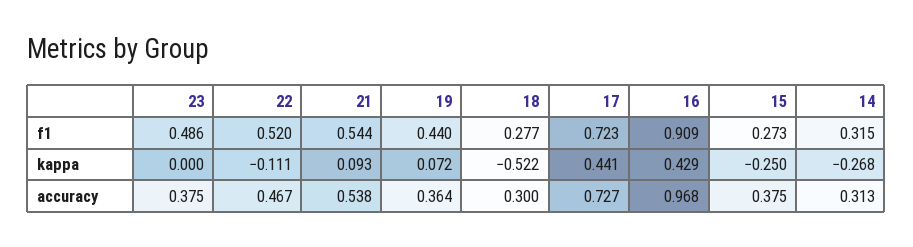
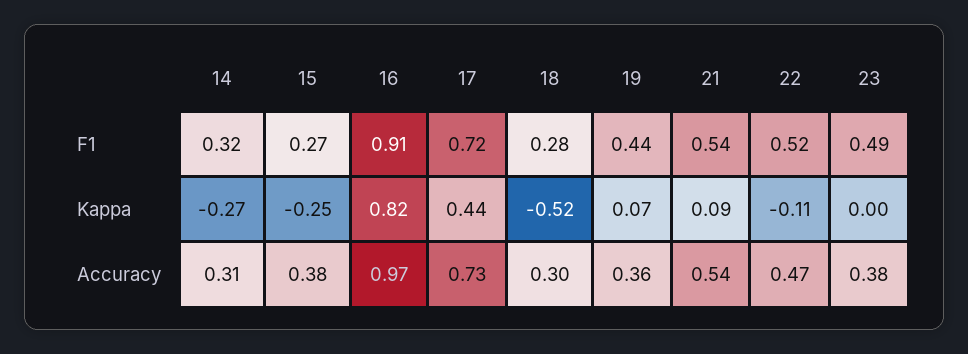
16, kappa: 0.429 -> 0.82

